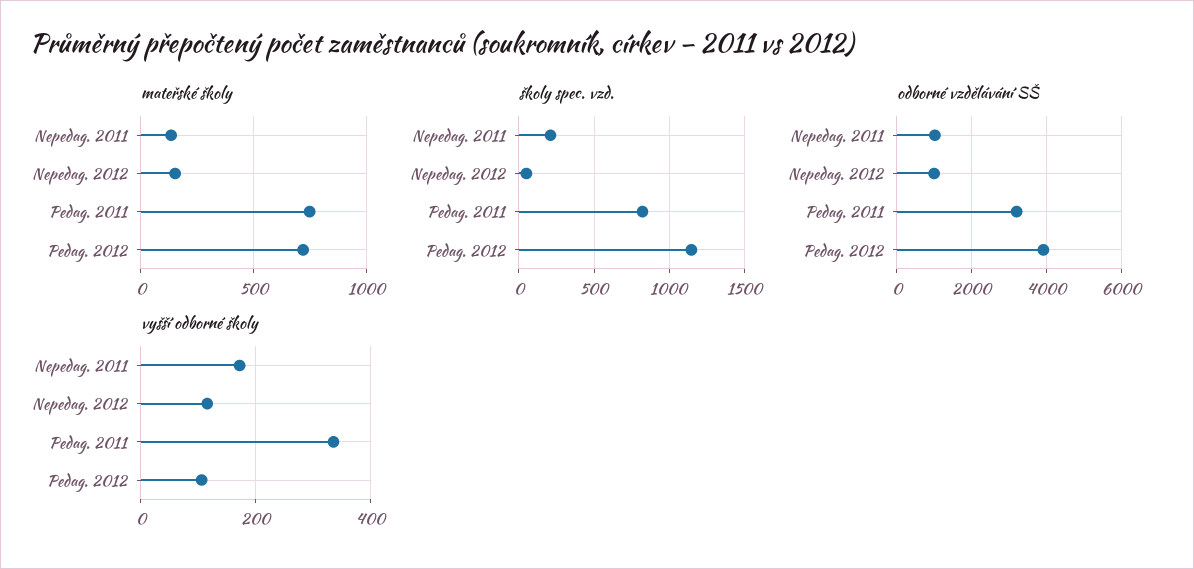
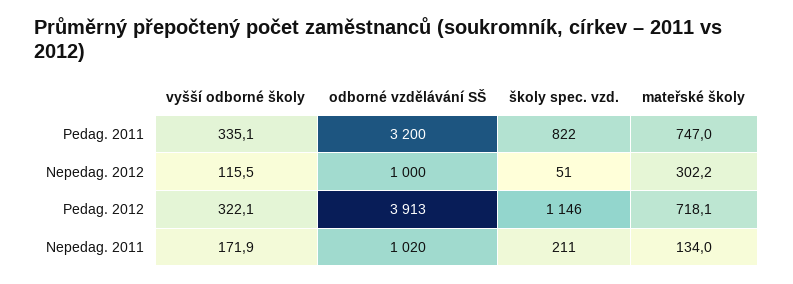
mateřské školy, Nepedag. 2012: 150 -> 302.2
vyšší odborné školy, Pedag. 2012: 100 -> 322.1

